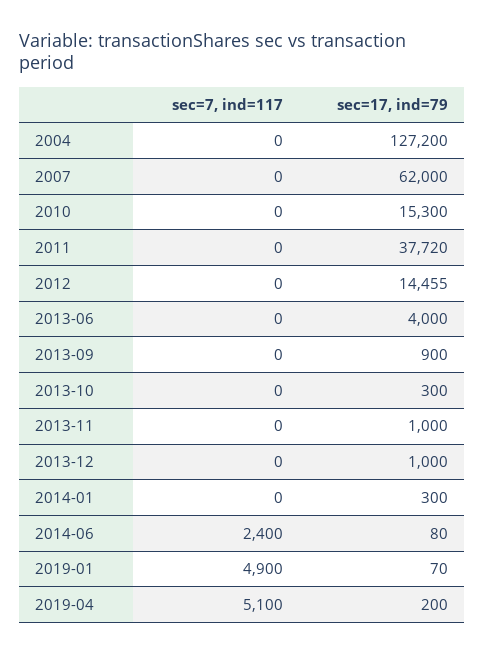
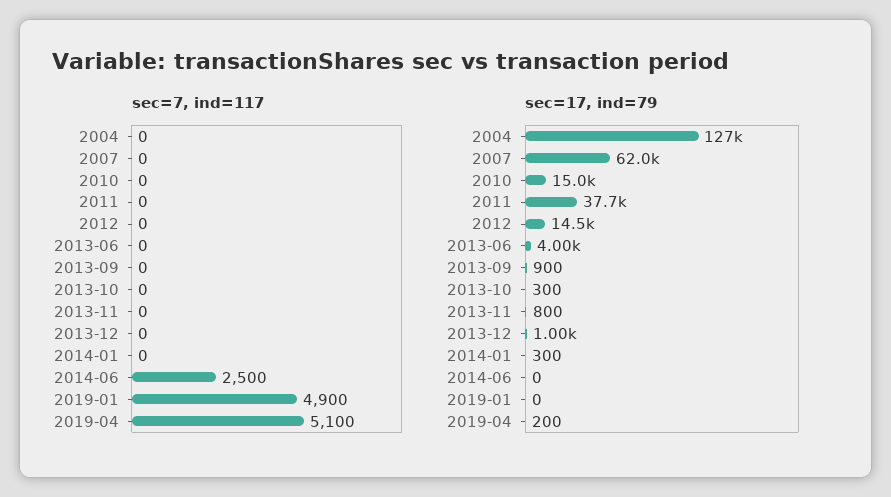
sec=17, ind=79, 2010: 15300 -> 15000
sec=17, ind=79, 2013-11: 1000 -> 800
sec=7, ind=117, 2014-06: 2400 -> 2500
sec=17, ind=79, 2014-06: 80 -> 0
sec=17, ind=79, 2019-01: 70 -> 0

